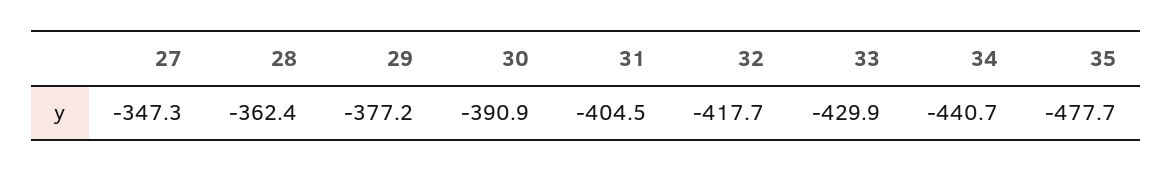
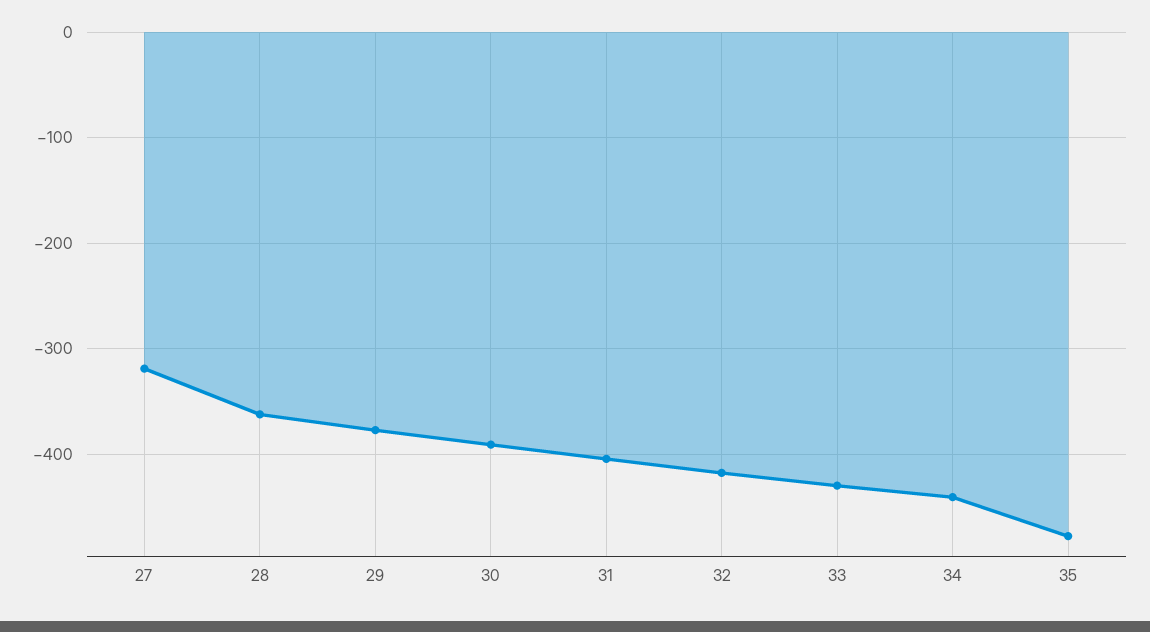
27: -347.3 -> -320

